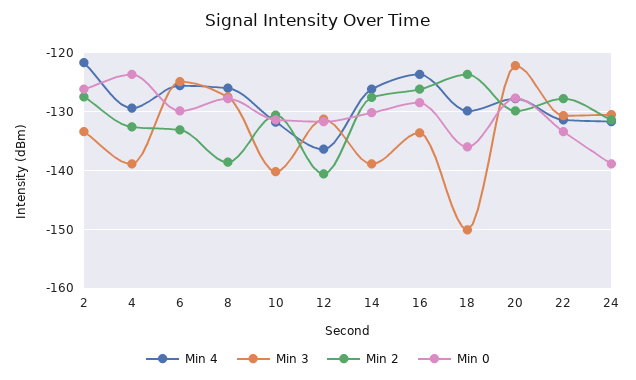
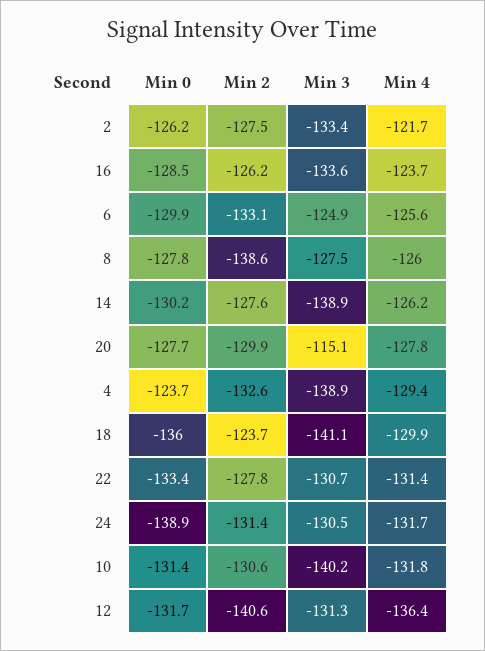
Min 3, 18: -150 -> -141.1
Min 3, 20: -122 -> -115.1

